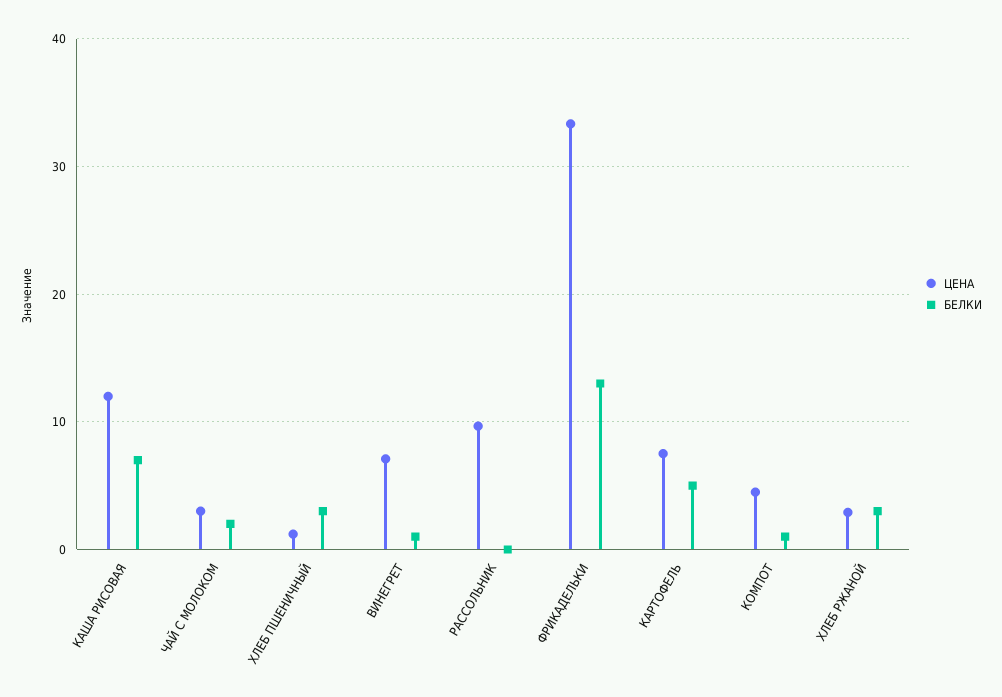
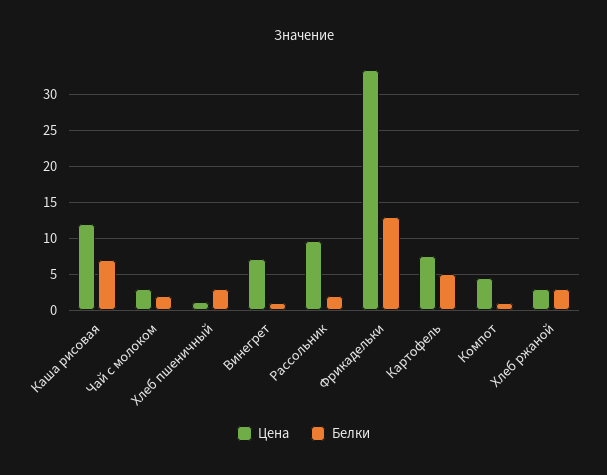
БЕЛКИ, РАССОЛЬНИК: 0 -> 2

